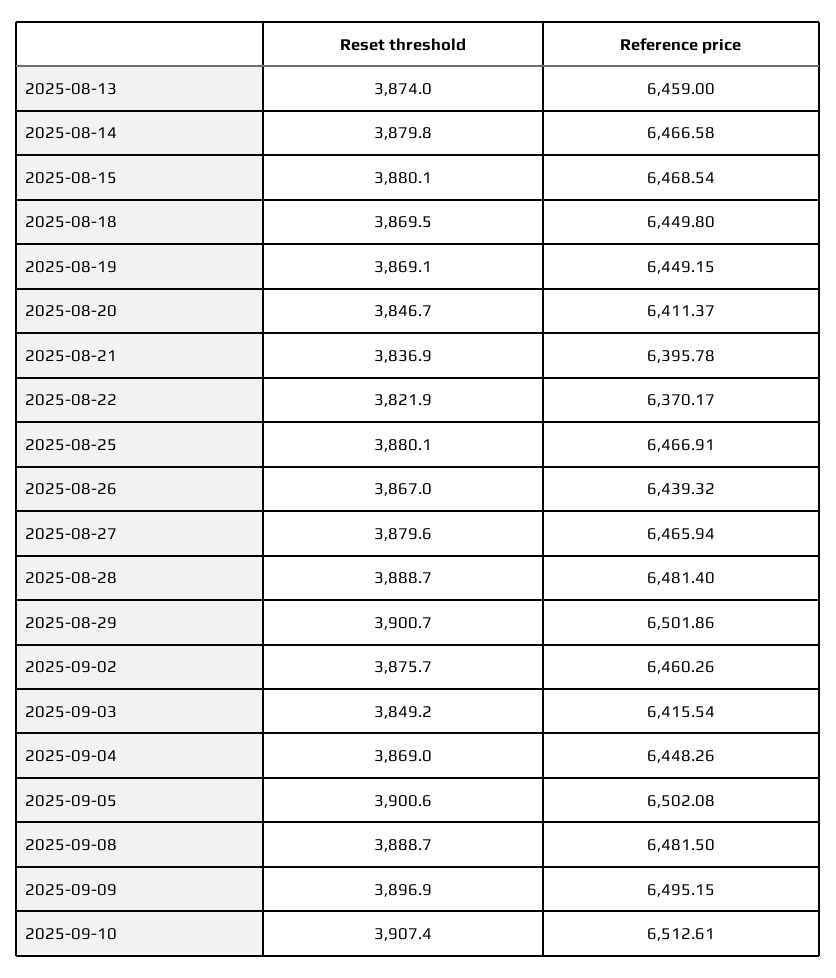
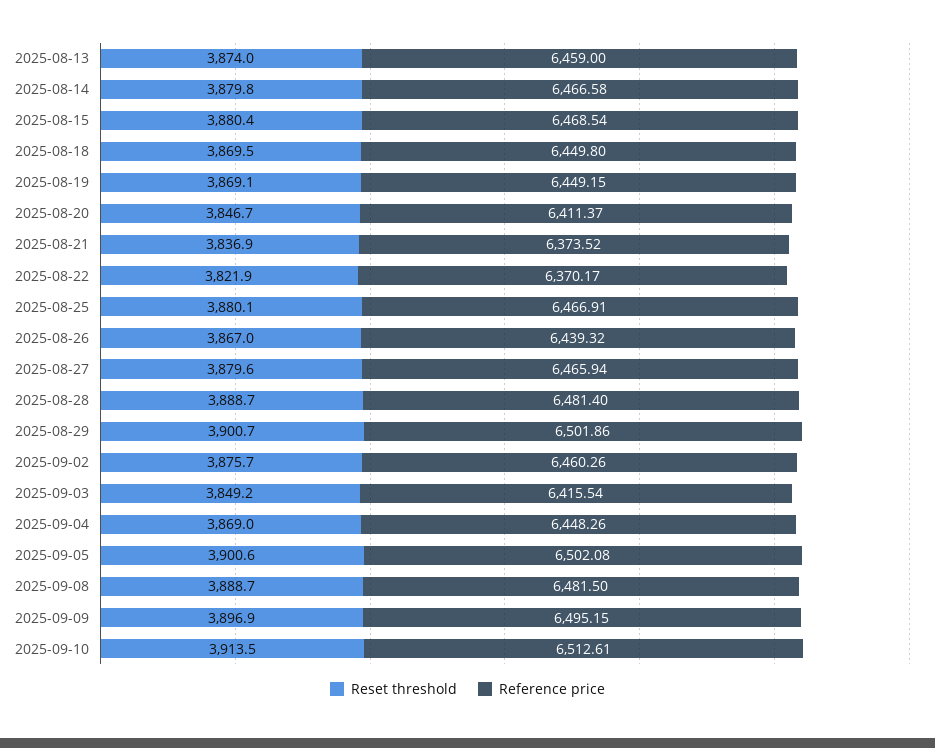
Reset threshold, 2025-08-15: 3880.1 -> 3880.4
Reference price, 2025-08-21: 6395.78 -> 6373.52
Reset threshold, 2025-09-10: 3907.4 -> 3913.5

